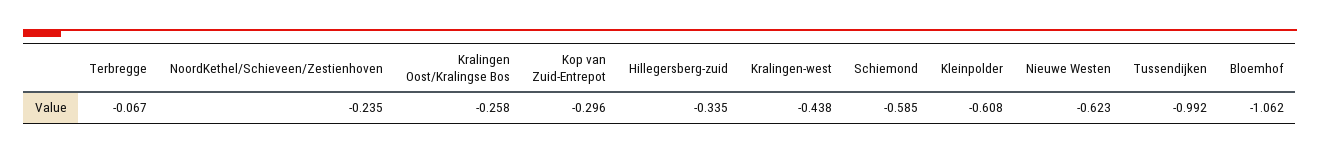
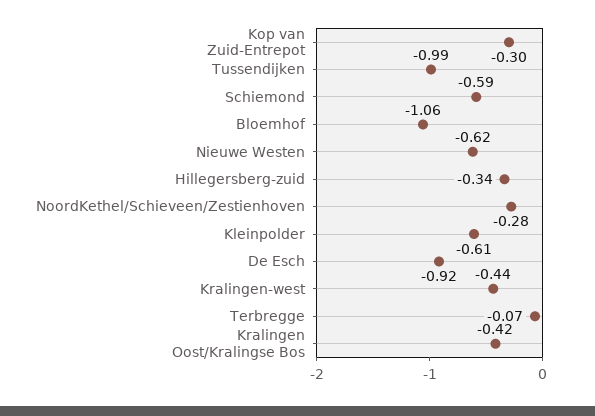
NoordKethel/Schieveen/Zestienhoven: -0.235 -> -0.28
Kralingen Oost/Kralingse Bos: -0.258 -> -0.42
De Esch: none -> -0.92

